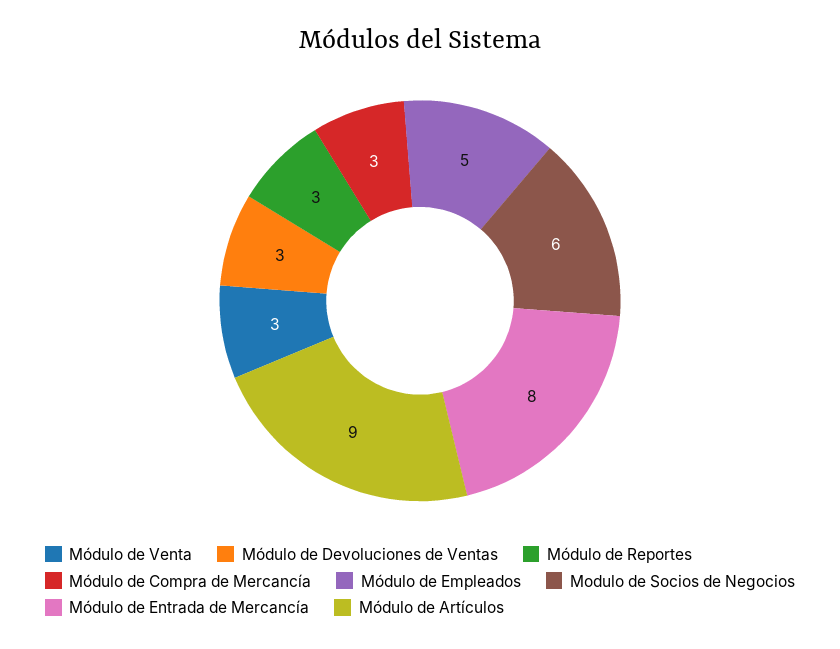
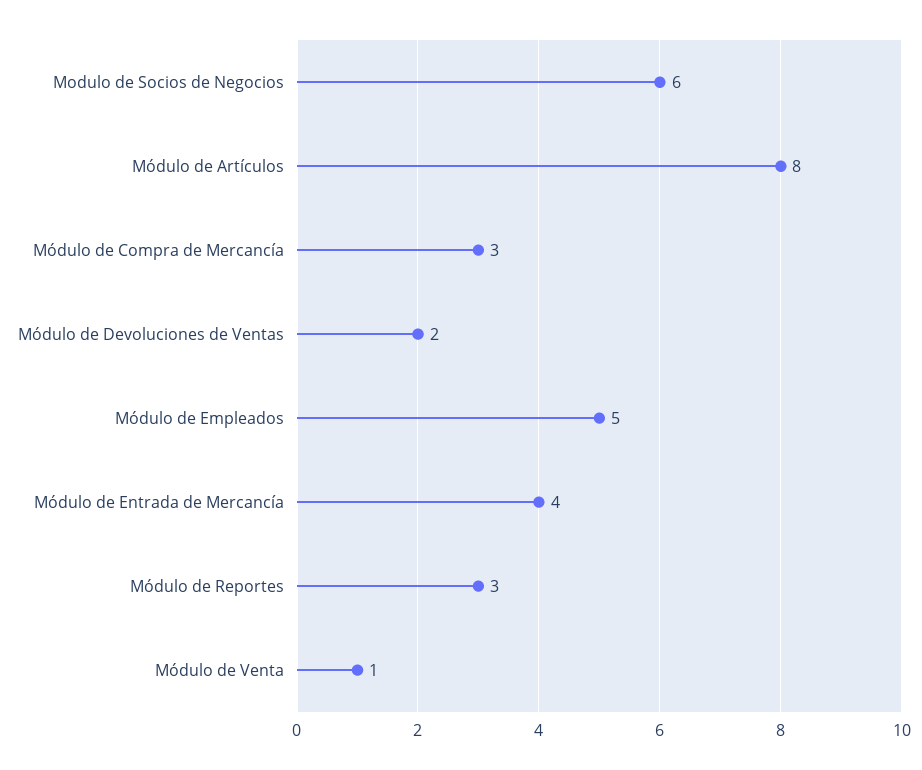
Módulo de Venta: 3 -> 1
Módulo de Devoluciones de Ventas: 3 -> 2
Módulo de Entrada de Mercancía: 8 -> 4
Módulo de Artículos: 9 -> 8

